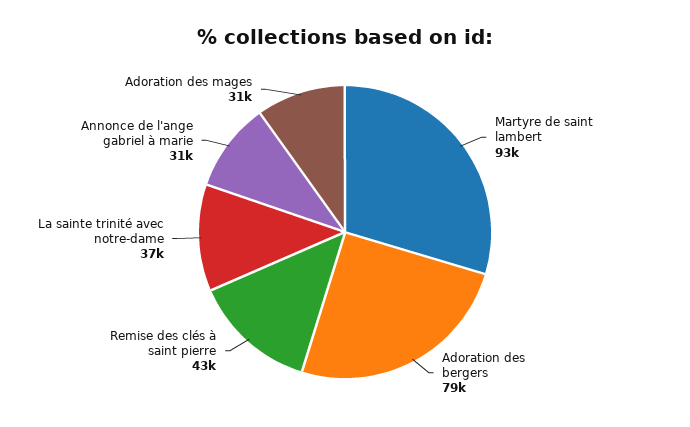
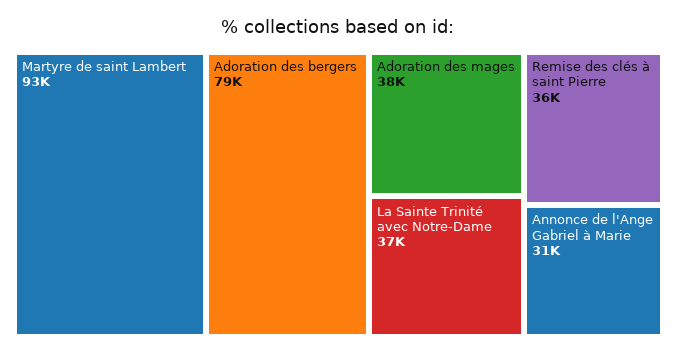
Remise des clés à saint pierre: 43000 -> 36000
Adoration des mages: 31000 -> 38000

